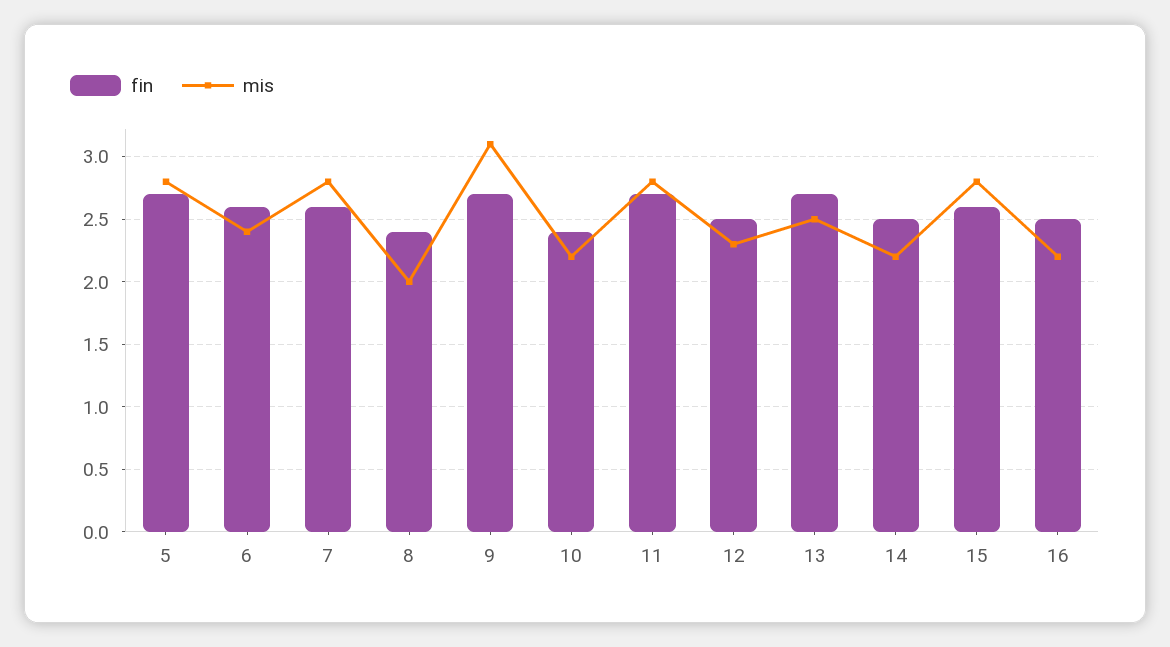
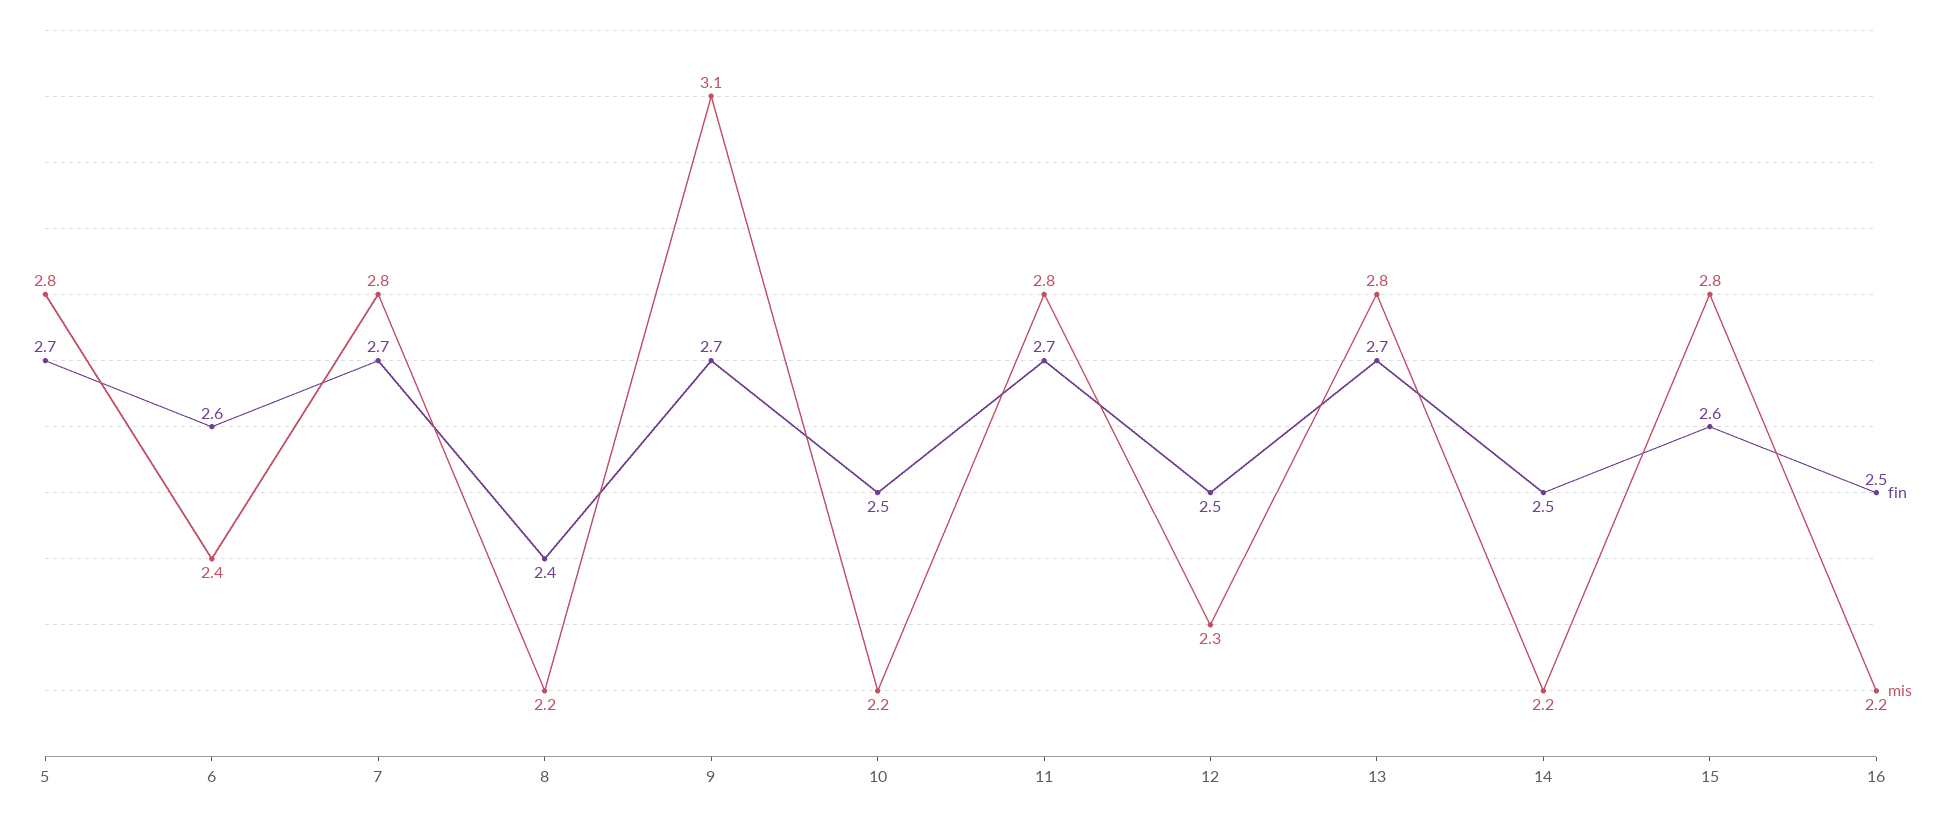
fin, 7: 2.6 -> 2.7
mis, 8: 2 -> 2.2
fin, 10: 2.4 -> 2.5
mis, 13: 2.5 -> 2.8

